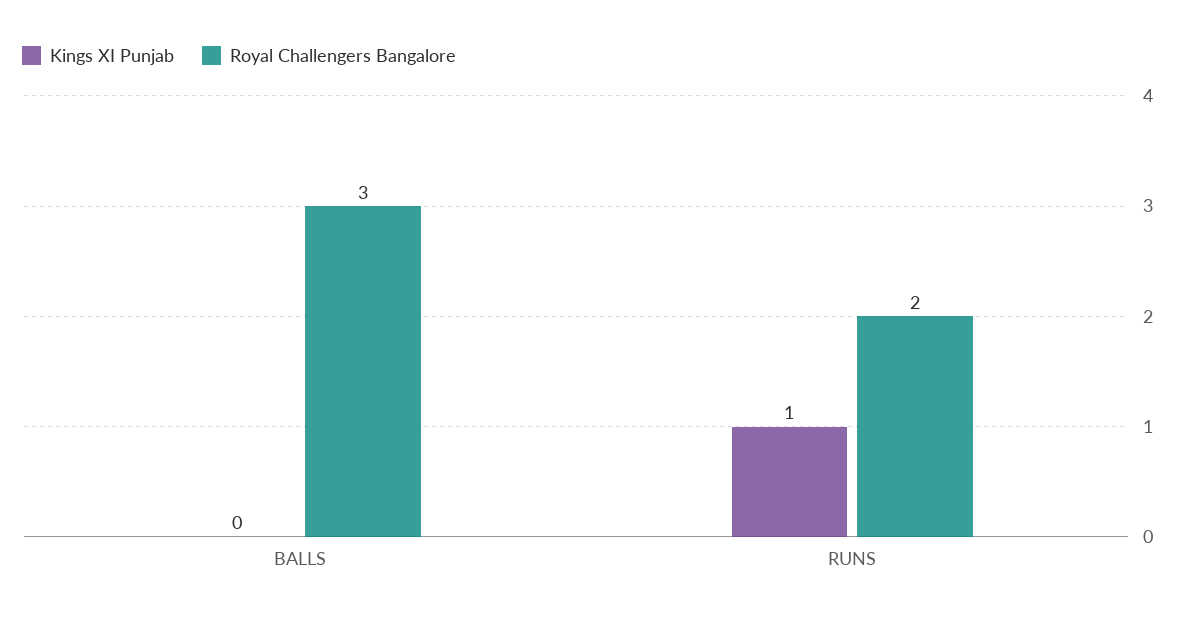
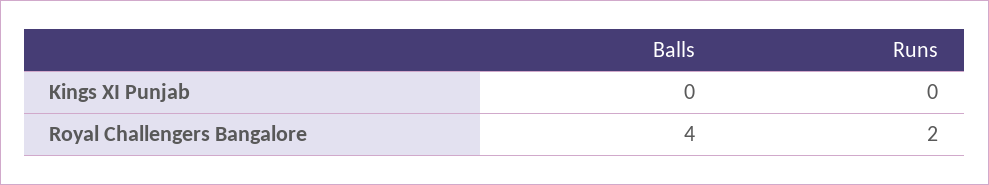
Royal Challengers Bangalore, BALLS: 3 -> 4
Kings XI Punjab, RUNS: 1 -> 0

